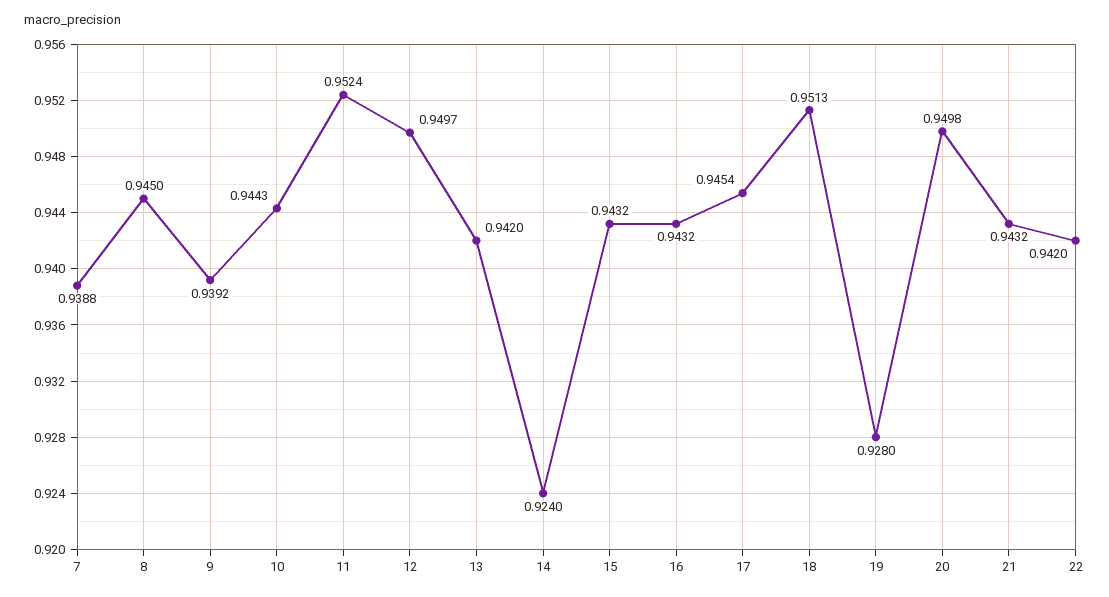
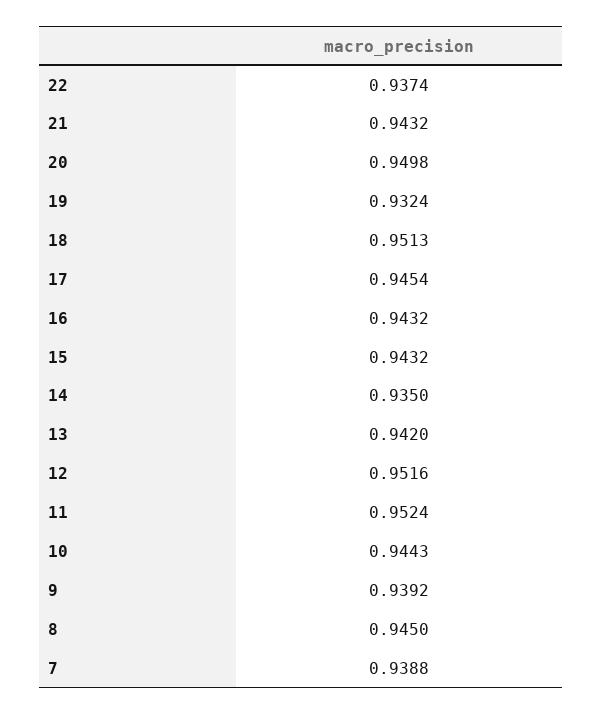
12: 0.9497 -> 0.9516
14: 0.924 -> 0.935
19: 0.928 -> 0.9324
22: 0.942 -> 0.9374

